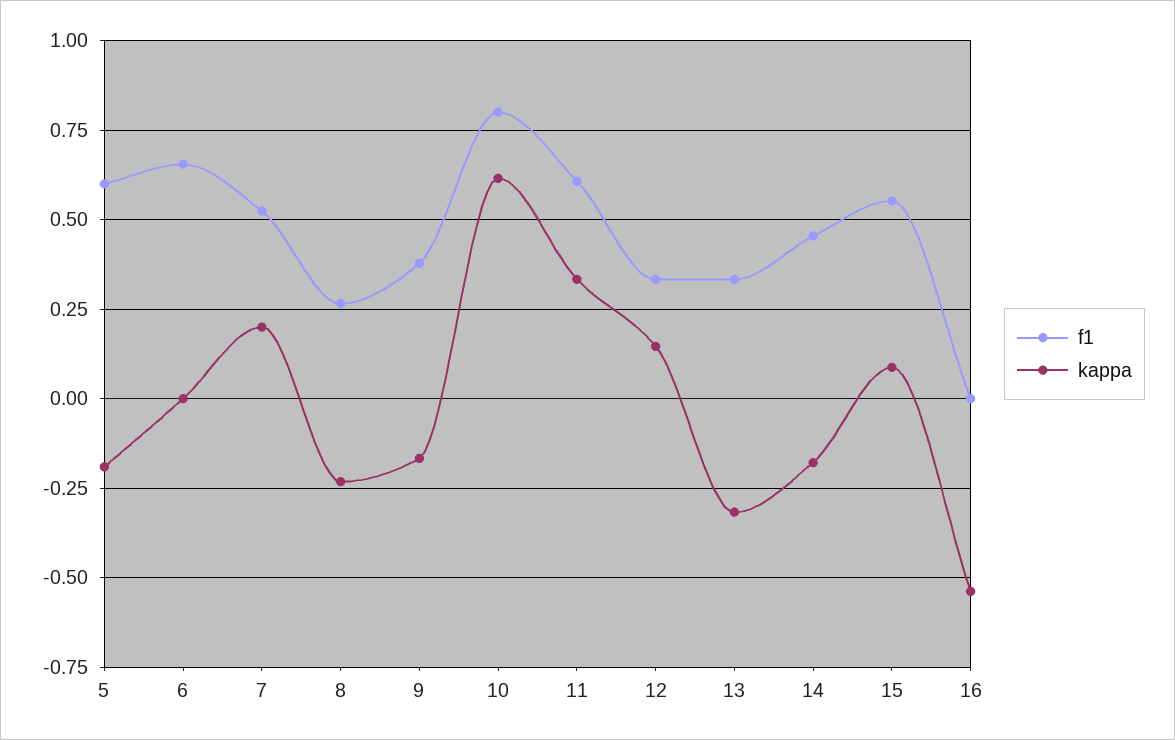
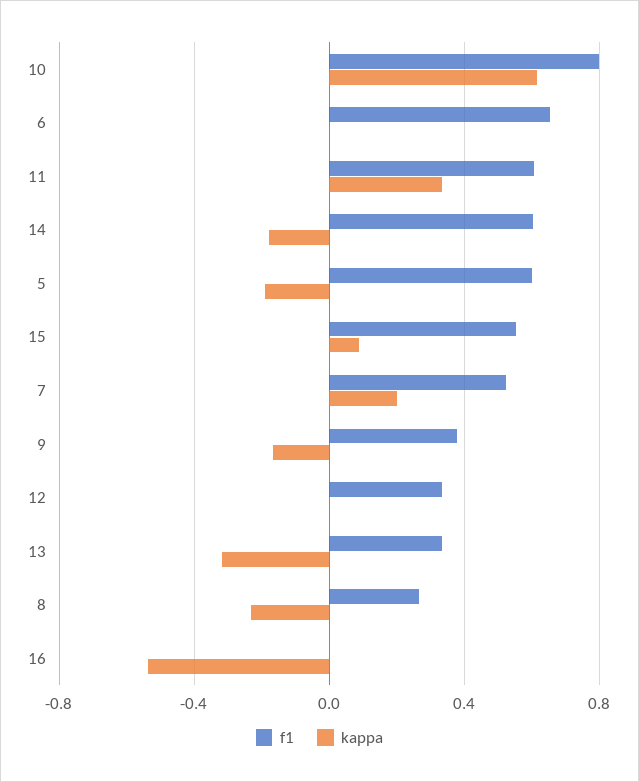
kappa, 12: 0.15 -> 0
f1, 14: 0.45 -> 0.6

